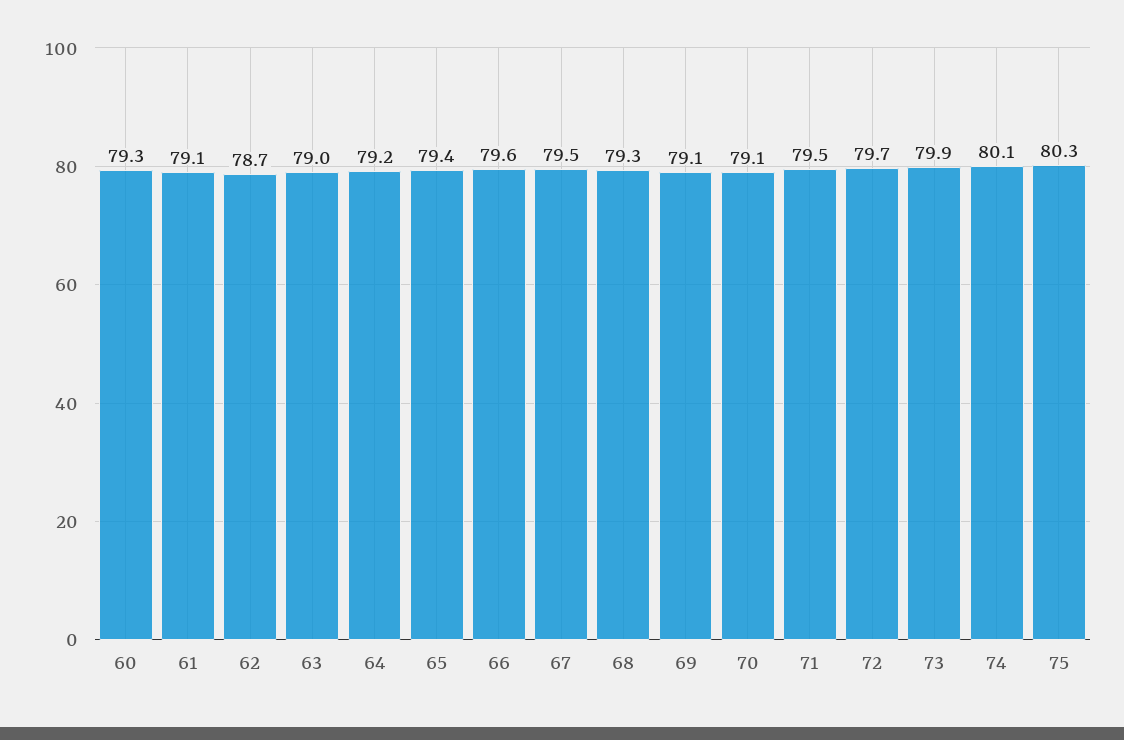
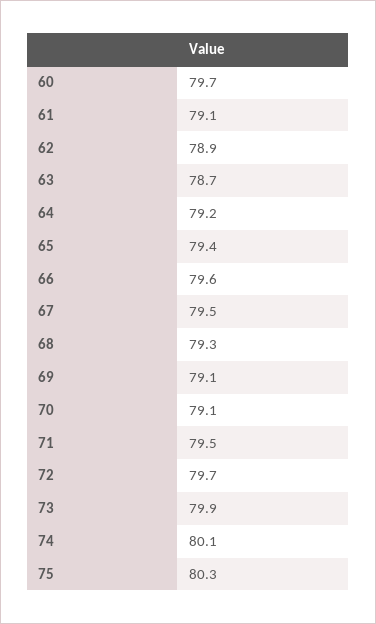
60: 79.3 -> 79.7
62: 78.7 -> 78.9
63: 79 -> 78.7

